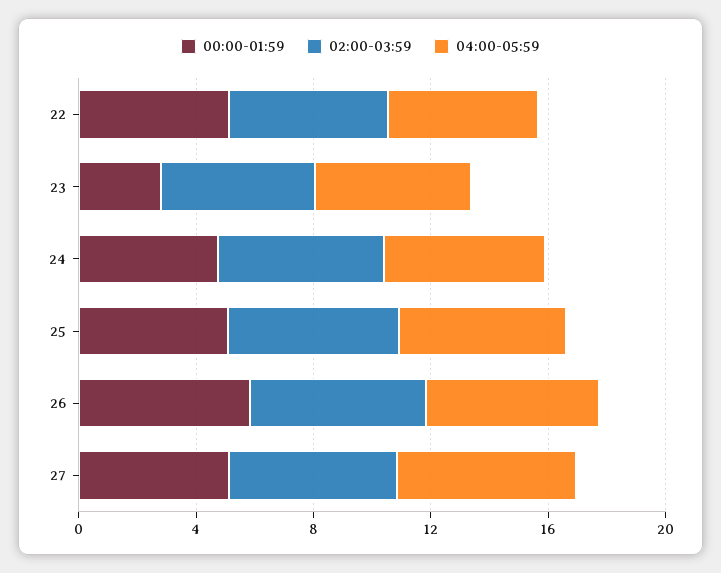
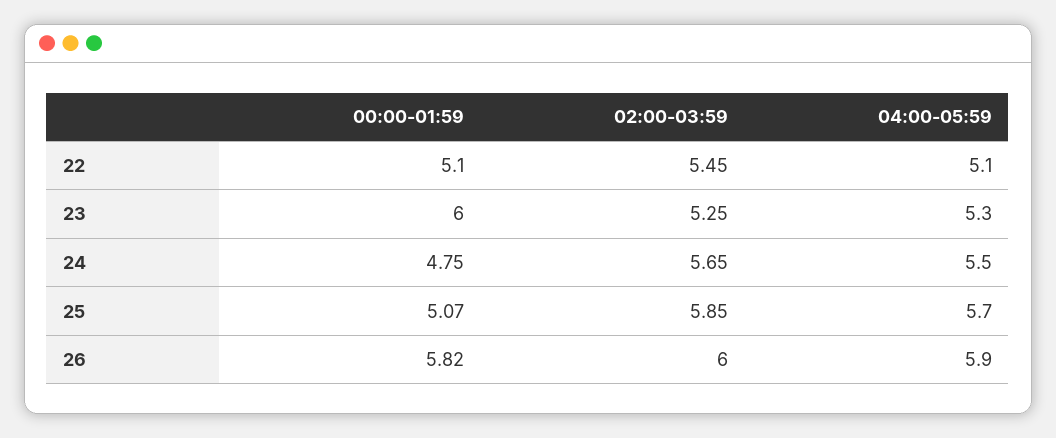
00:00-01:59, 23: 3 -> 6
00:00-01:59, 27: 5 -> none
02:00-03:59, 27: 6 -> none
04:00-05:59, 27: 6 -> none

